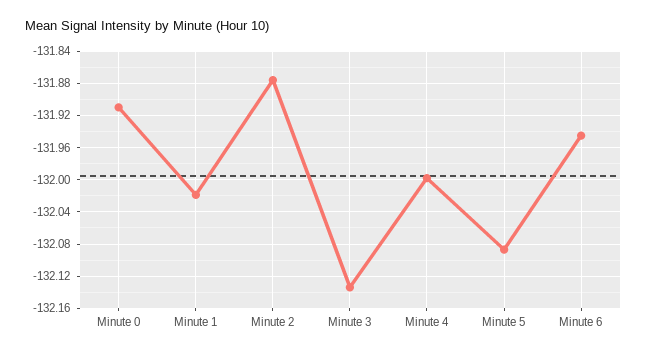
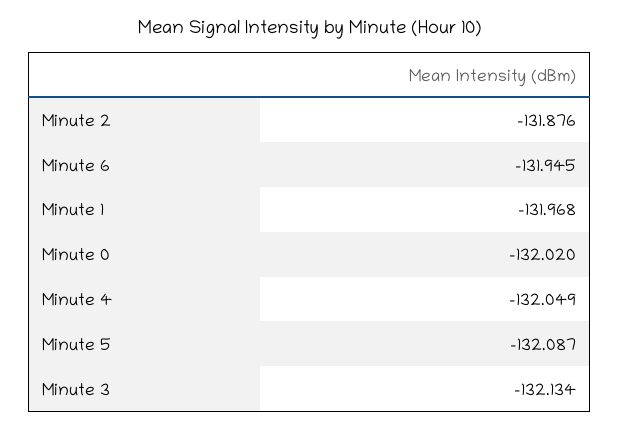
Minute 0: -131.91 -> -132.02
Minute 1: -132.02 -> -131.968
Minute 4: -132 -> -132.049

